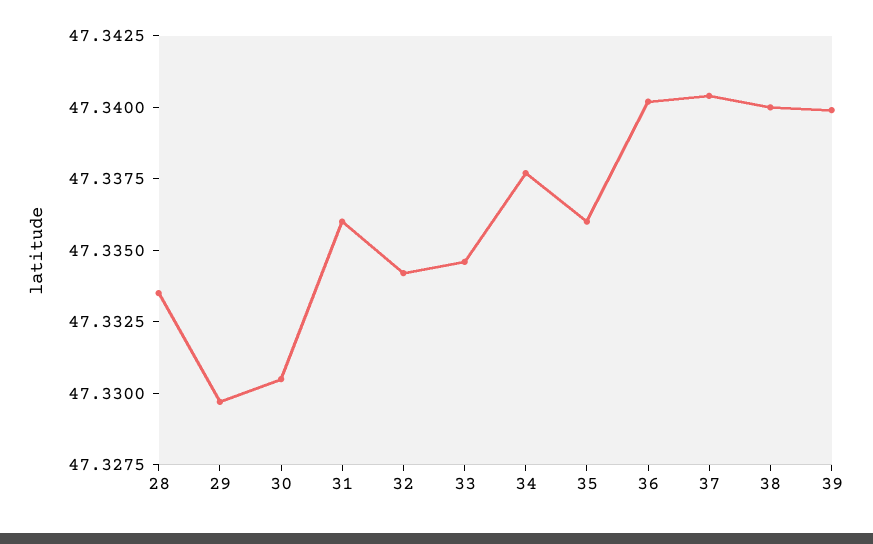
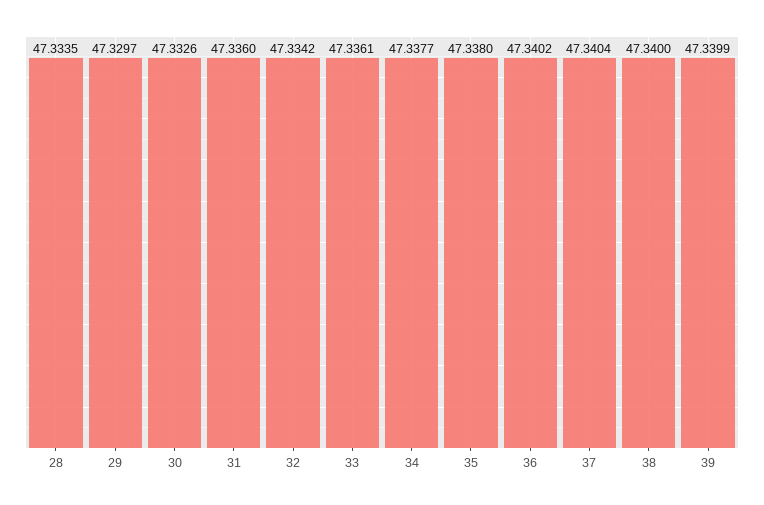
30: 47.3305 -> 47.3326
33: 47.3345 -> 47.3361
35: 47.336 -> 47.338

